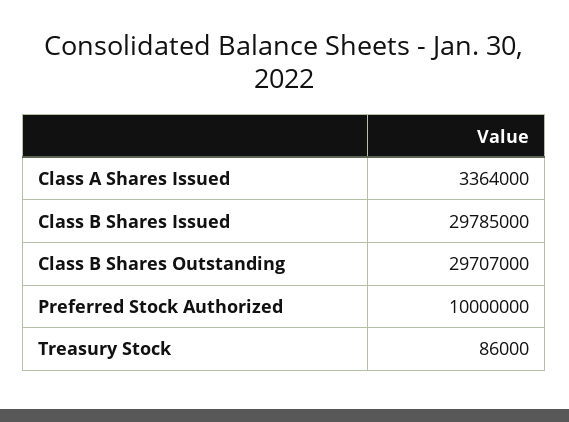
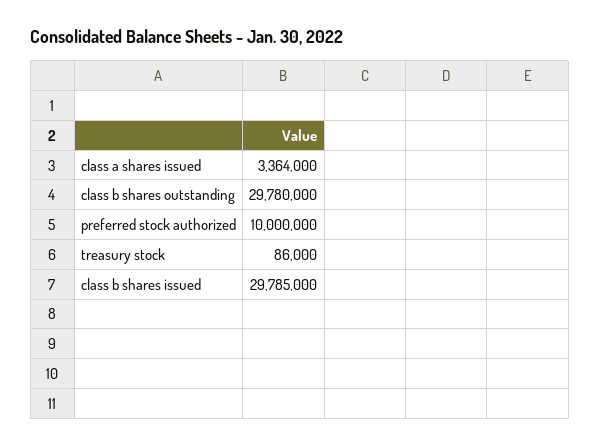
Class B Shares Outstanding: 29707000 -> 29780000

